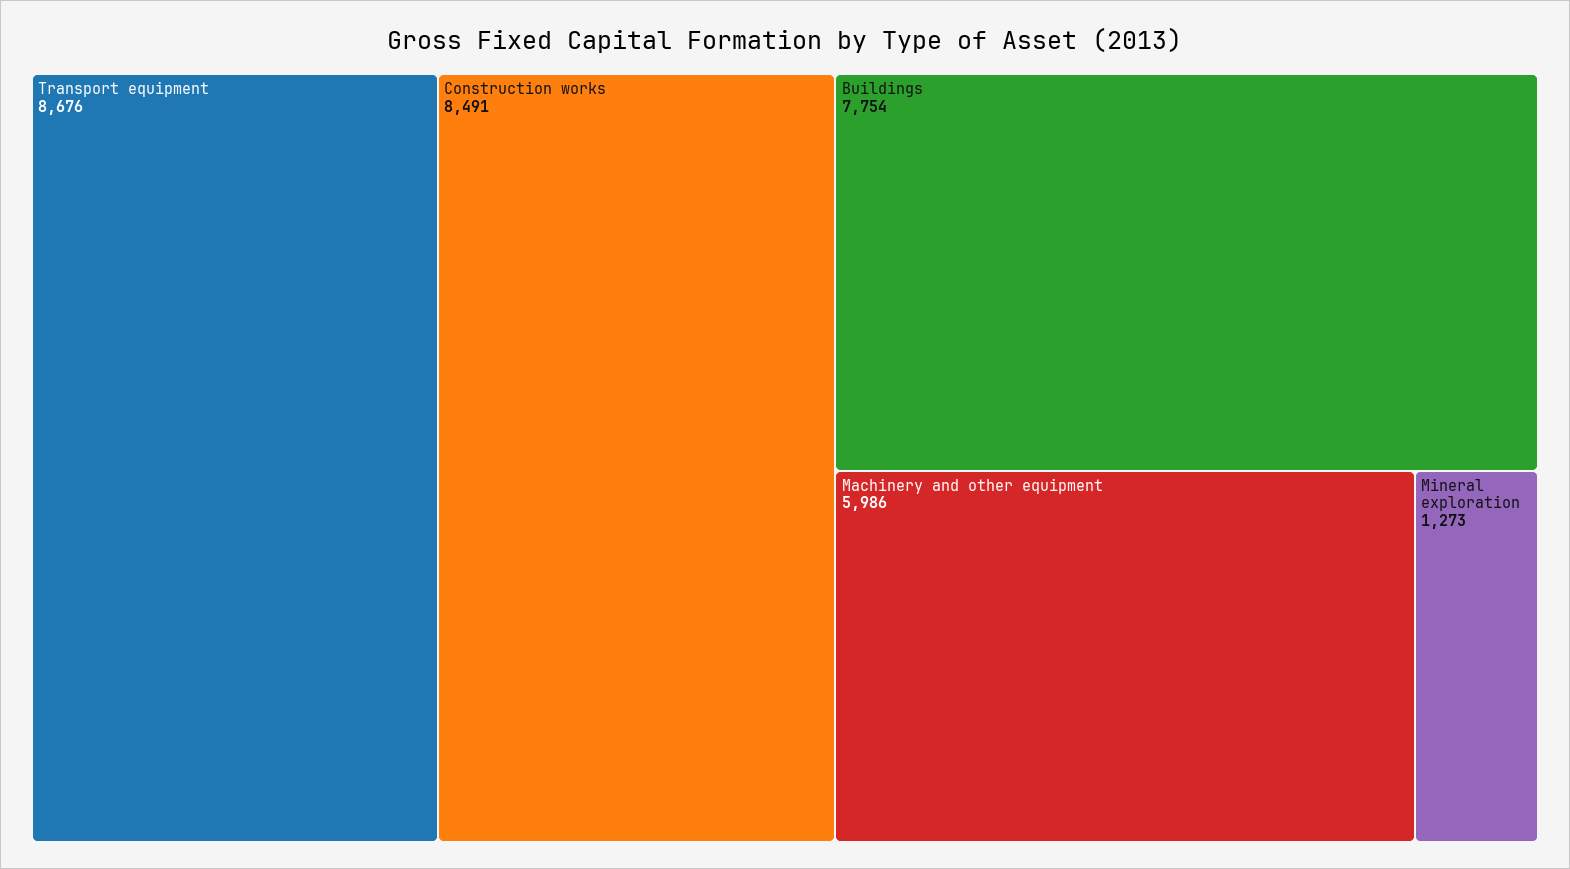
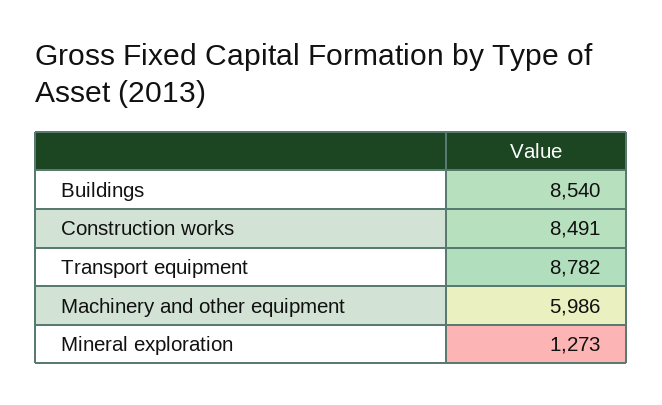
Transport equipment: 8676 -> 8782
Buildings: 7754 -> 8540

